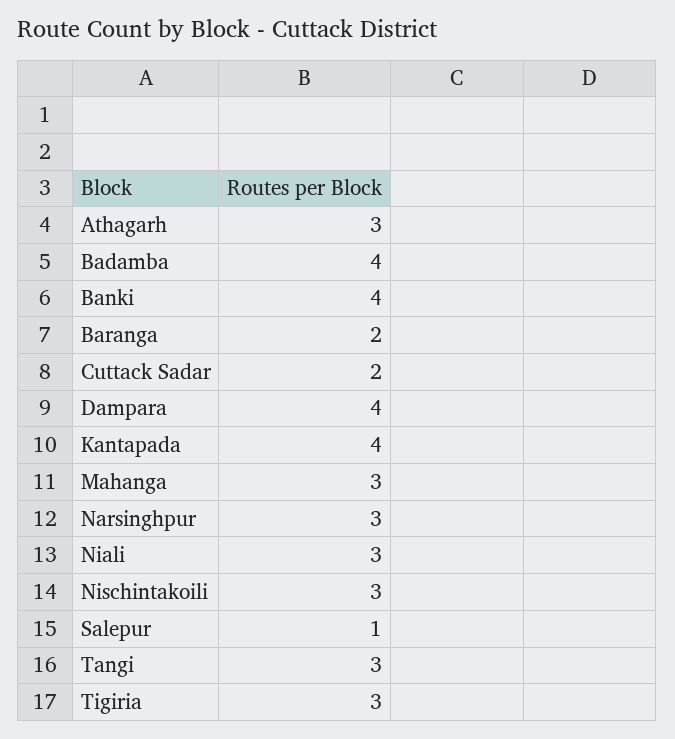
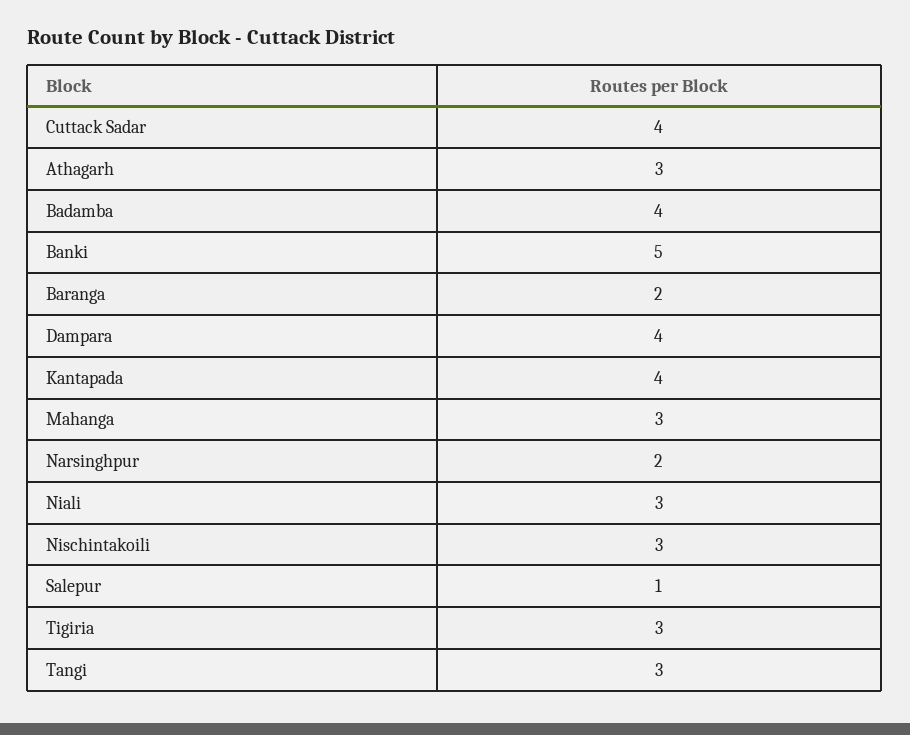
Banki: 4 -> 5
Cuttack Sadar: 2 -> 4
Narsinghpur: 3 -> 2

